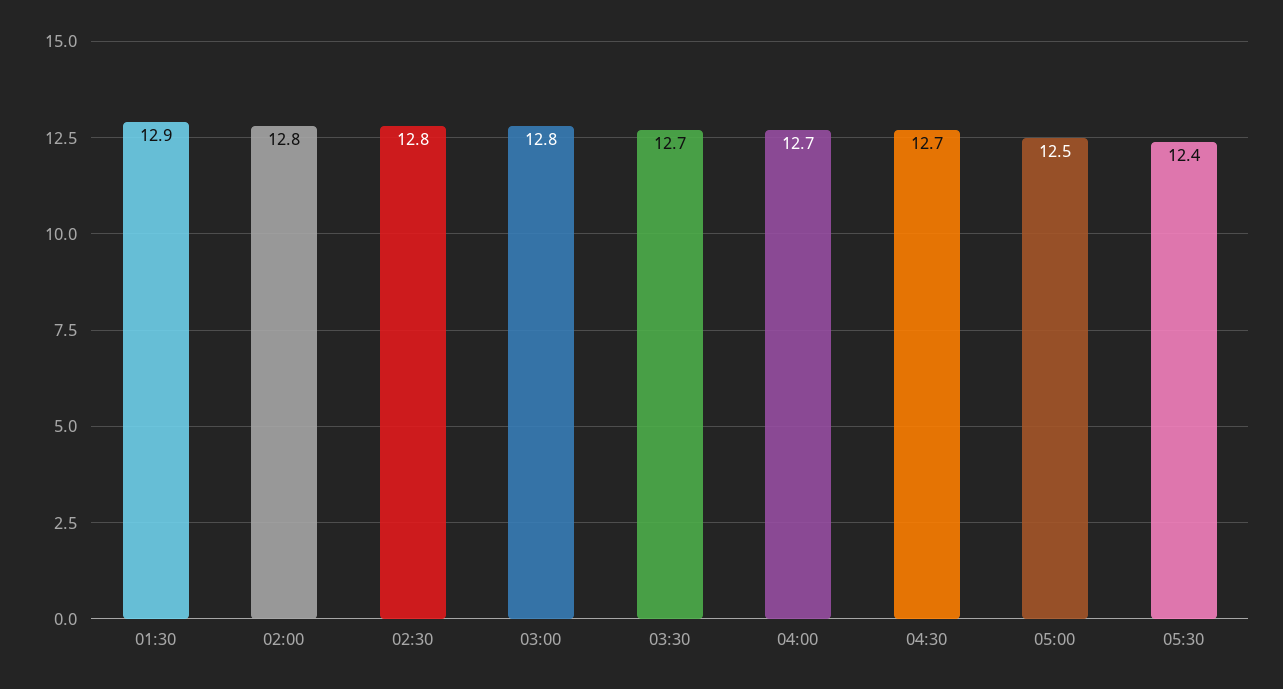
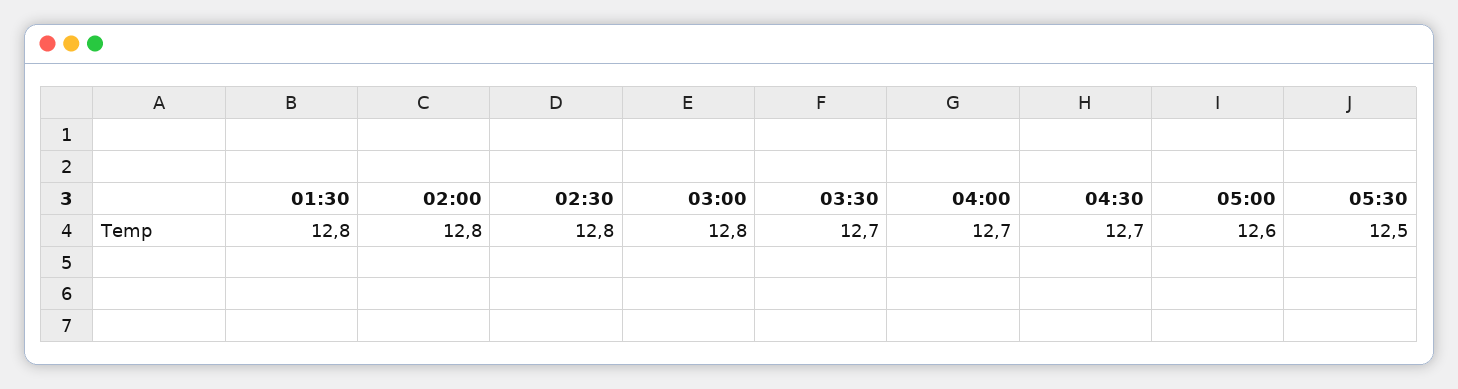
01:30: 12.9 -> 12.8
05:00: 12.5 -> 12.6
05:30: 12.4 -> 12.5

